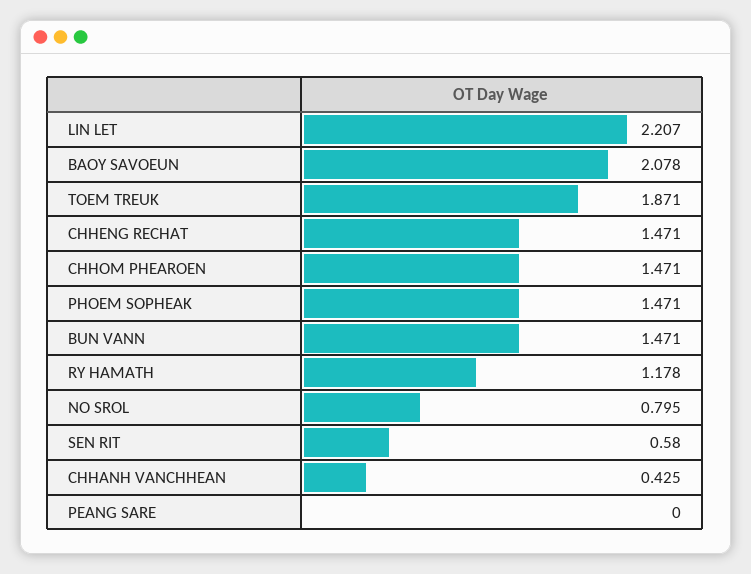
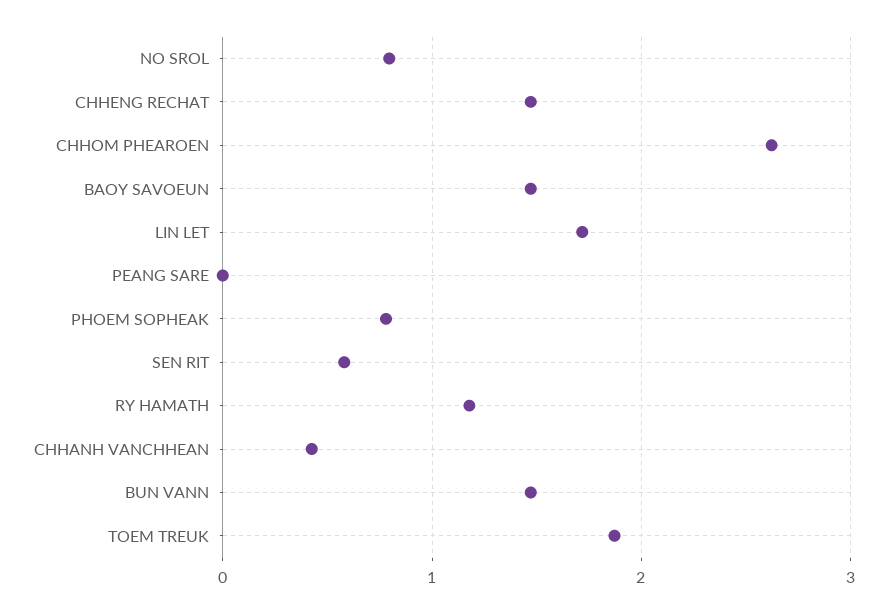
LIN LET: 2.207 -> 1.7
BAOY SAVOEUN: 2.078 -> 1.5
CHHOM PHEAROEN: 1.471 -> 2.6
PHOEM SOPHEAK: 1.471 -> 0.8

